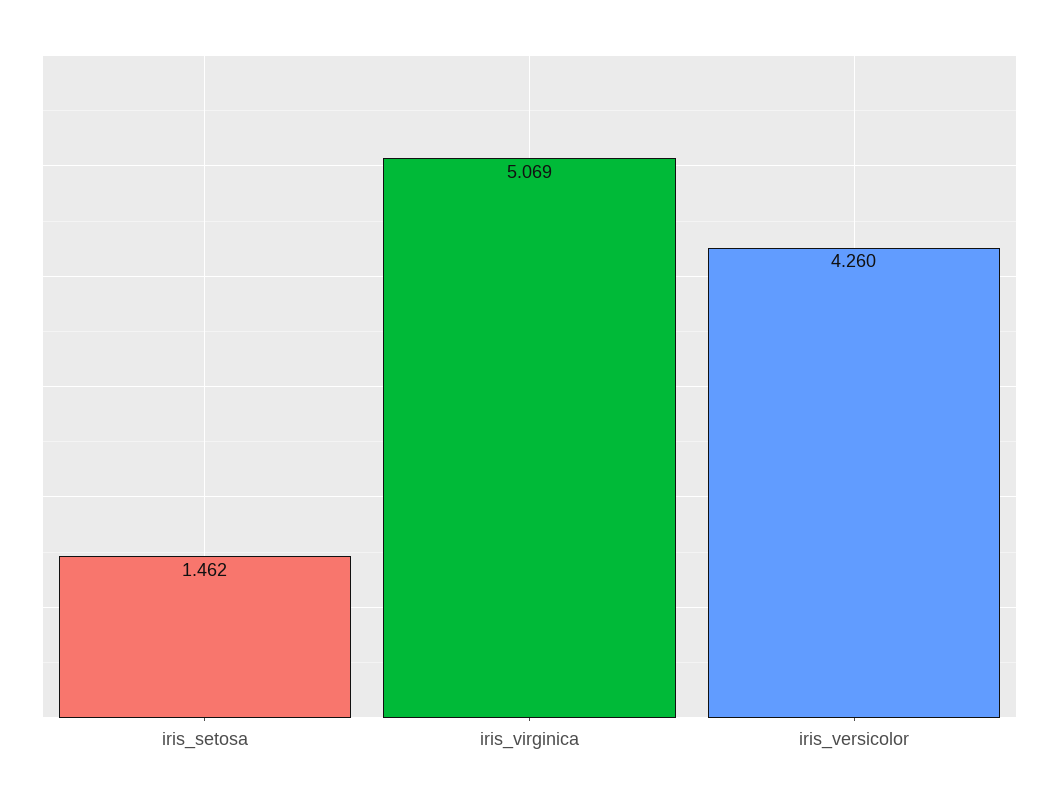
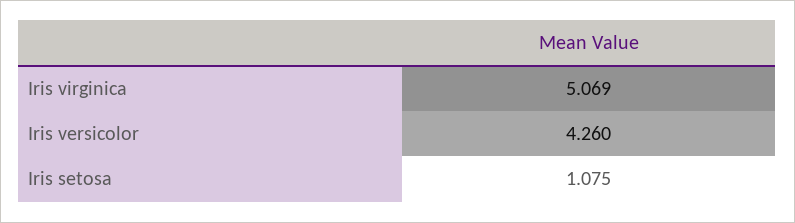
iris_setosa: 1.462 -> 1.075

